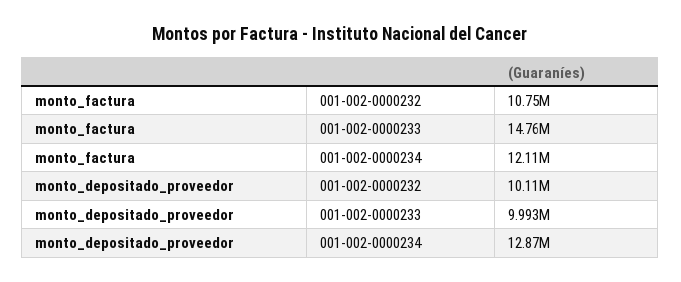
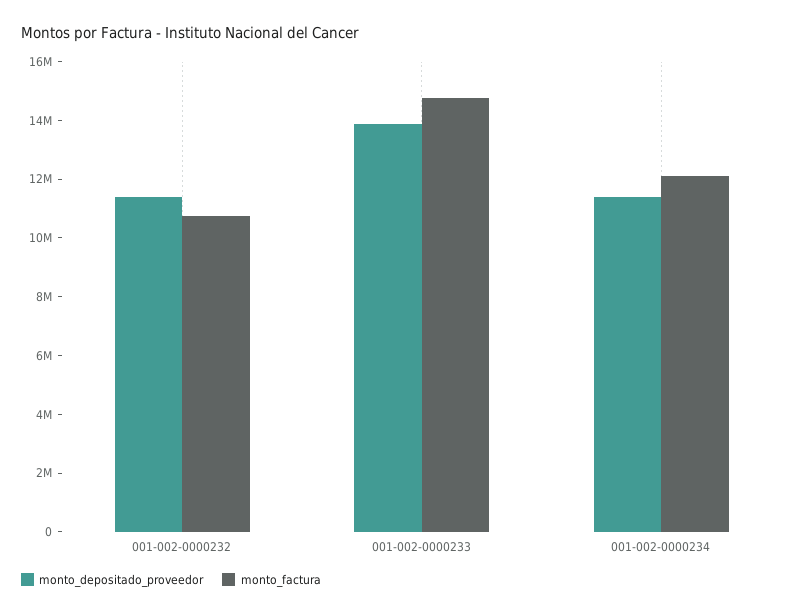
monto_depositado_proveedor, 001-002-0000232: 10110000 -> 11500000
monto_depositado_proveedor, 001-002-0000233: 9993000 -> 14000000
monto_depositado_proveedor, 001-002-0000234: 12870000 -> 11500000

